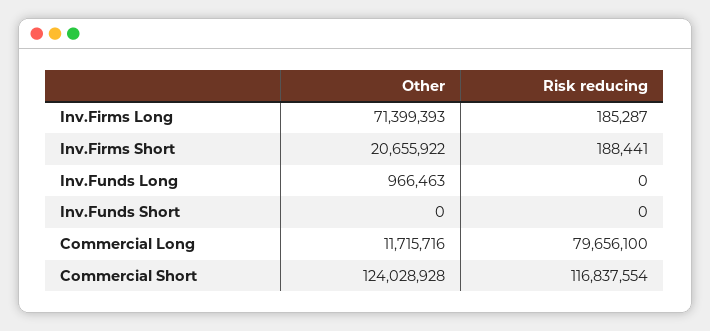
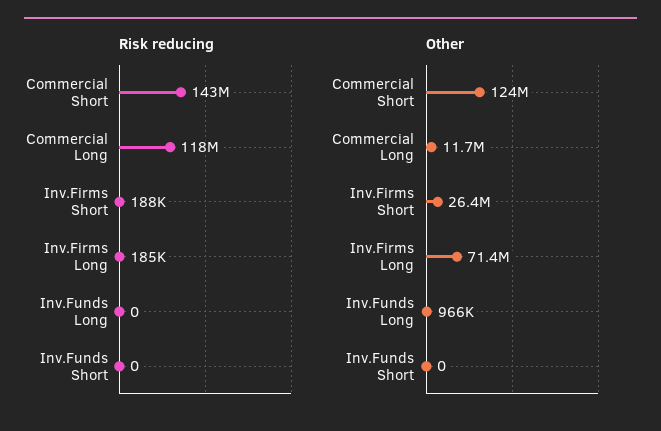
Other, Inv.Firms Short: 20655922 -> 26400000
Risk reducing, Commercial Long: 79656100 -> 118000000
Risk reducing, Commercial Short: 116837554 -> 143000000

